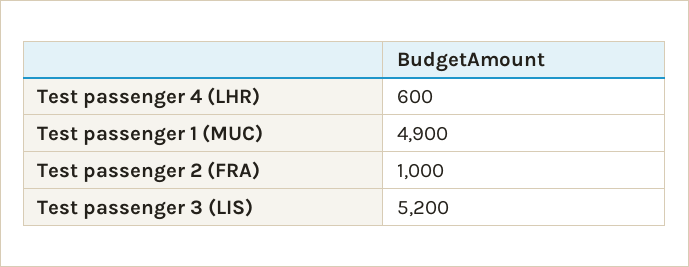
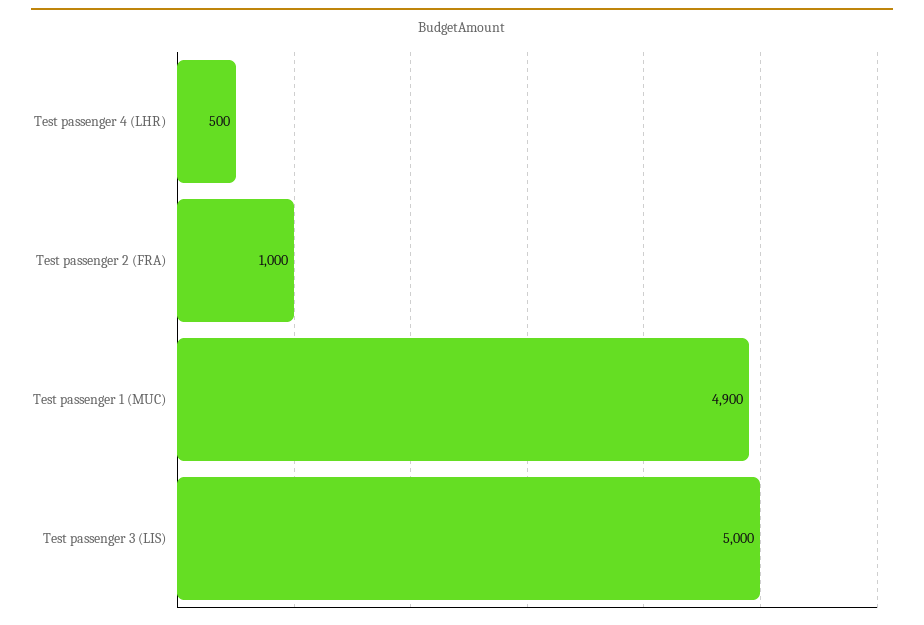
Test passenger 4 (LHR): 600 -> 500
Test passenger 3 (LIS): 5200 -> 5000

